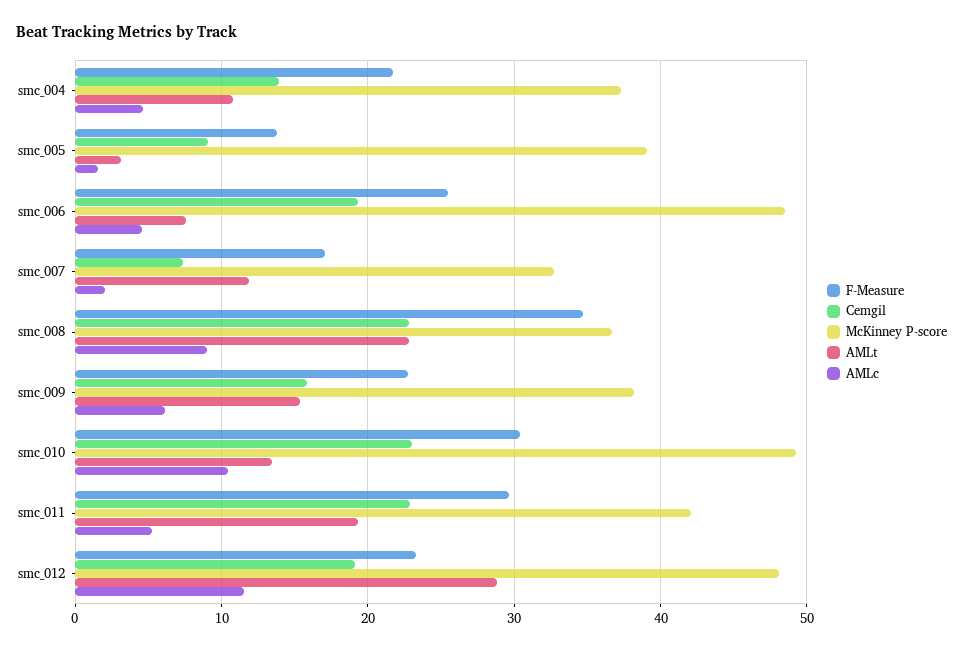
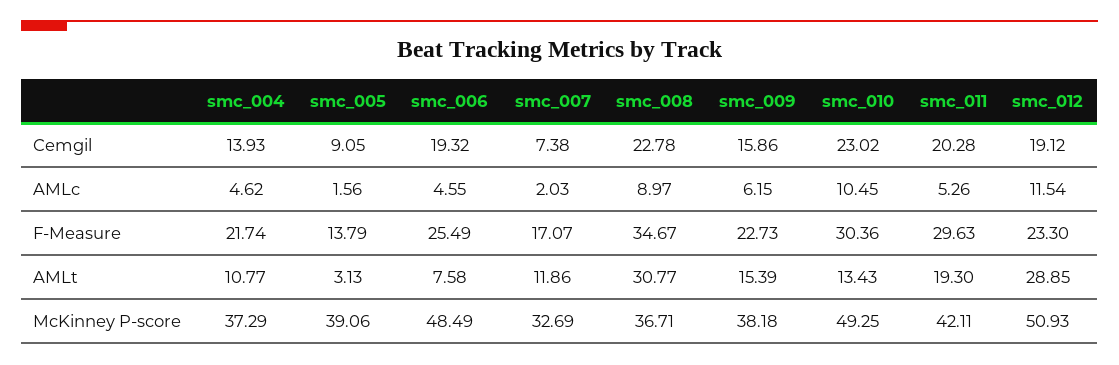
AMLt, smc_008: 23 -> 30.77
Cemgil, smc_011: 23 -> 20.28
McKinney P-score, smc_012: 48 -> 50.93

